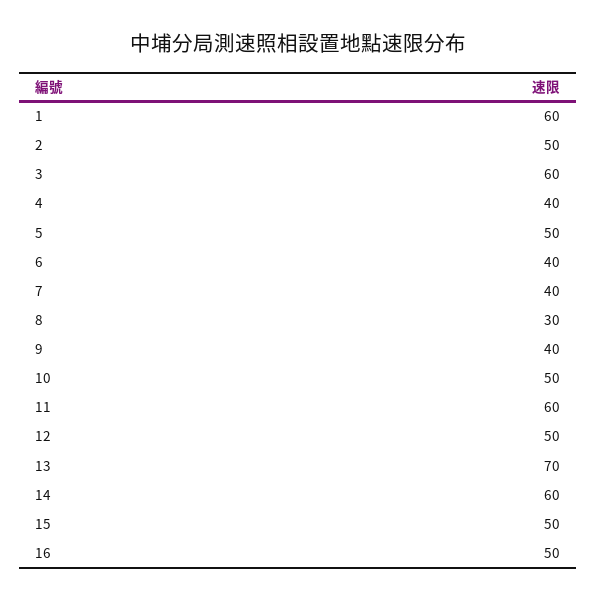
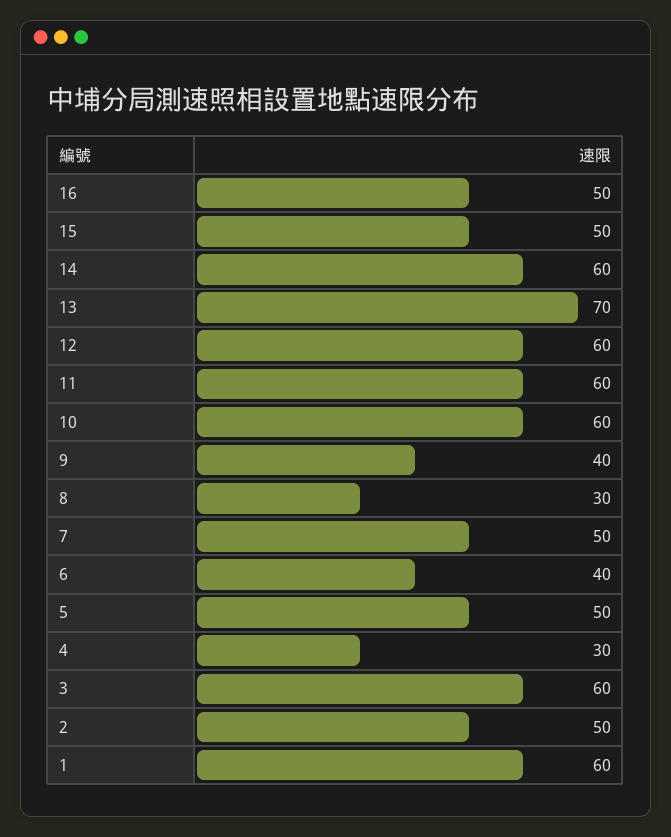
4: 40 -> 30
7: 40 -> 50
10: 50 -> 60
12: 50 -> 60

